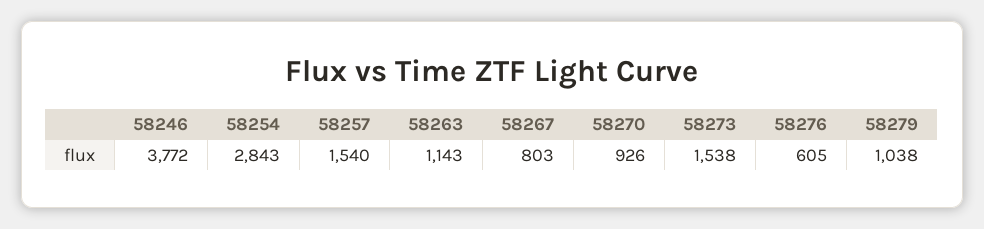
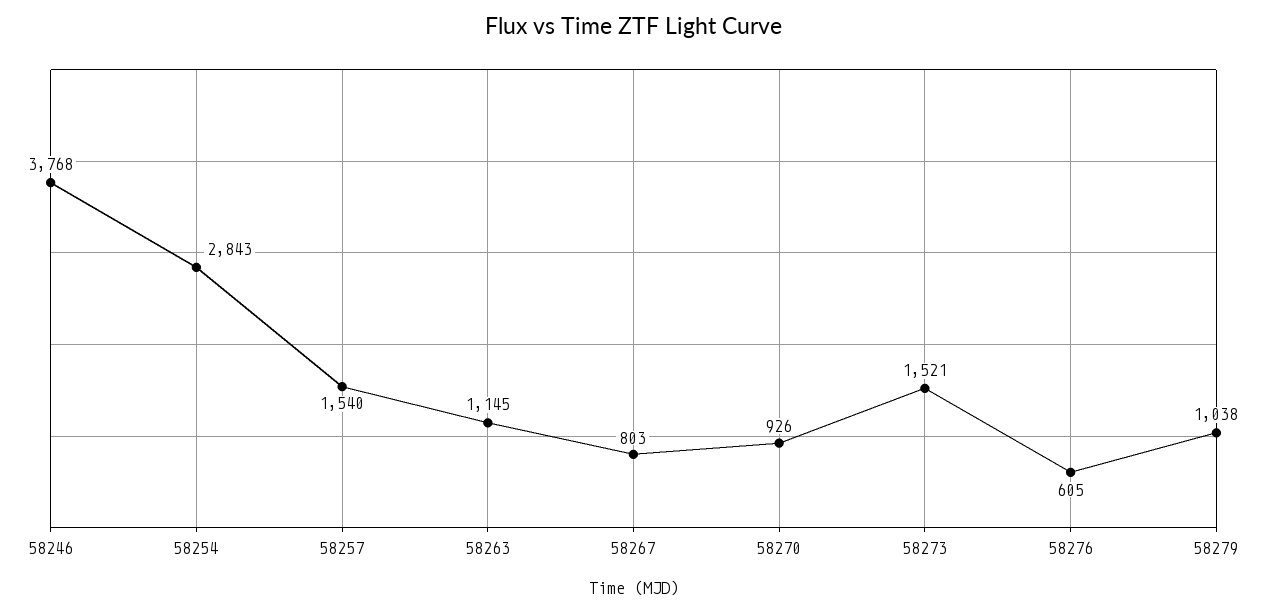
58246: 3772 -> 3768
58263: 1143 -> 1145
58273: 1538 -> 1521

